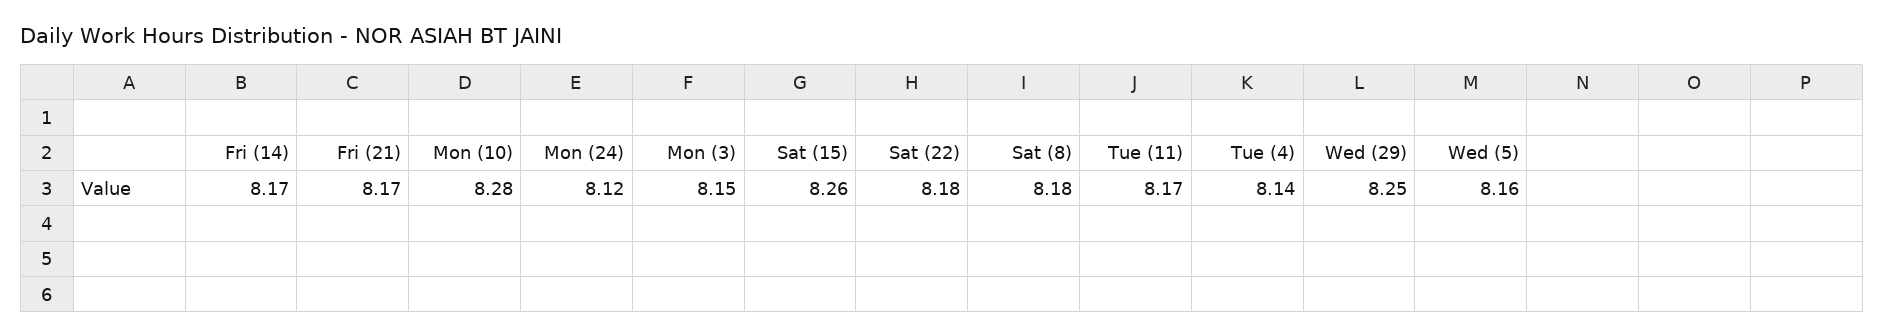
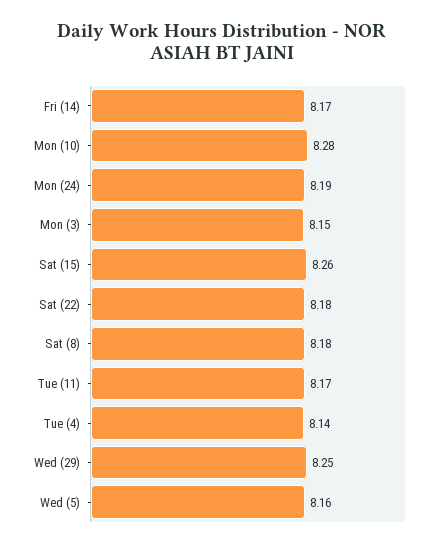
Fri (21): 8.17 -> none
Mon (24): 8.12 -> 8.19

